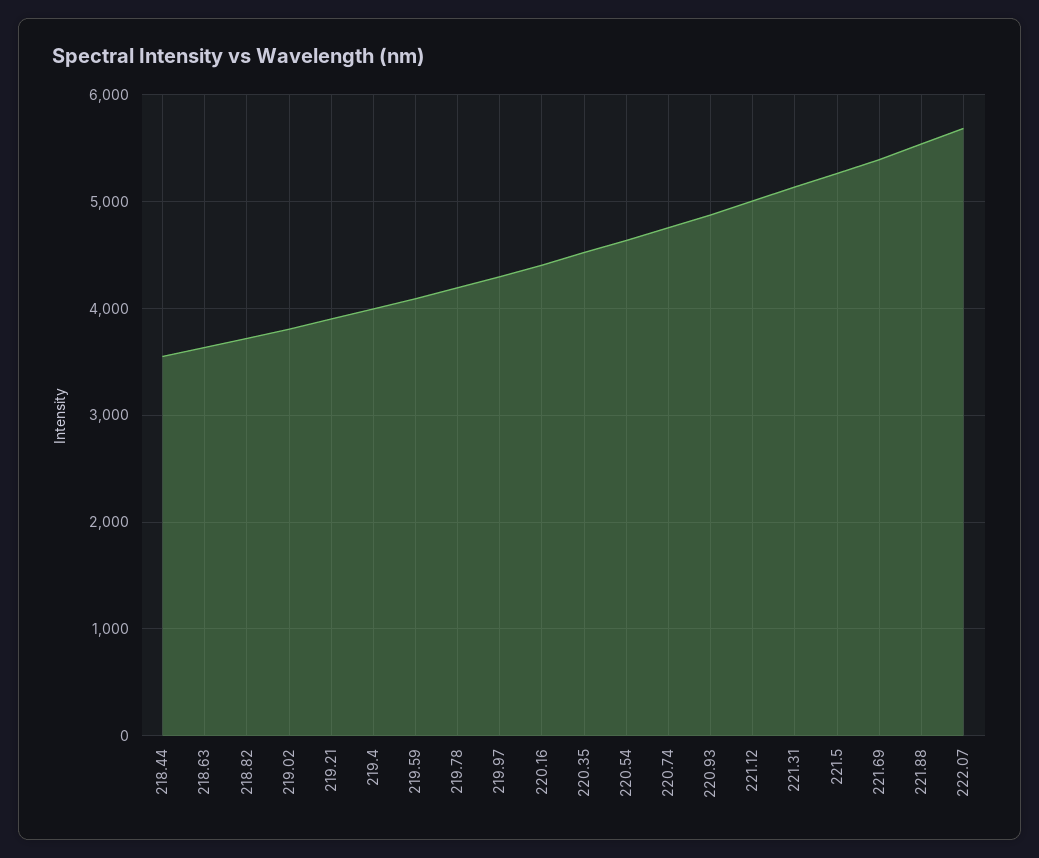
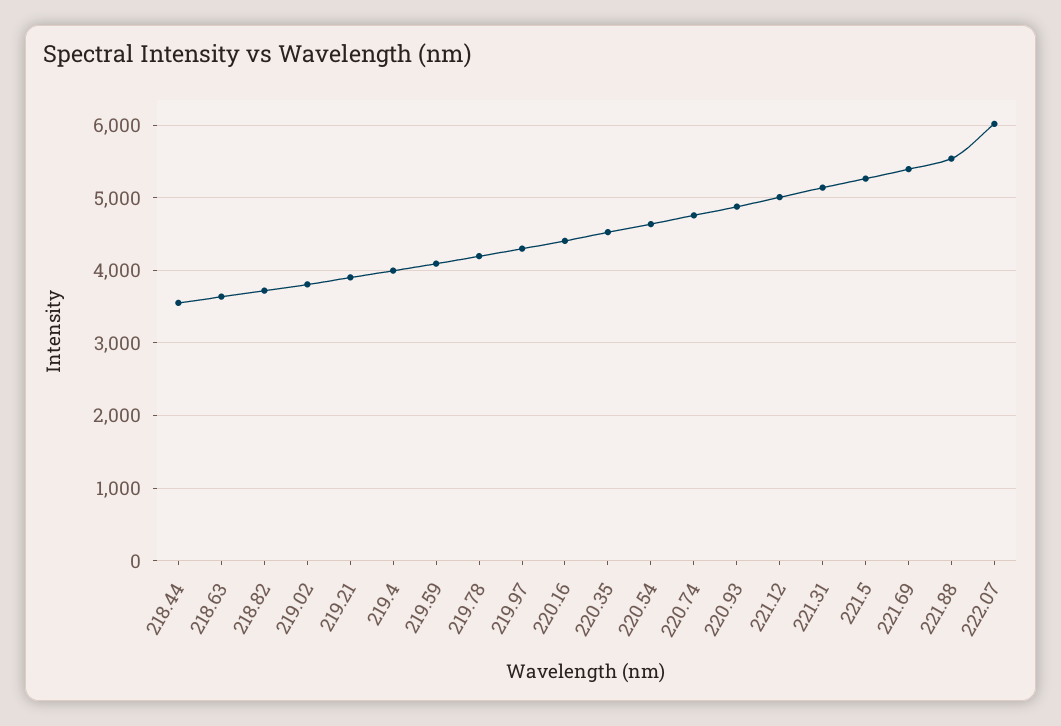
222.07: 5700 -> 6000

